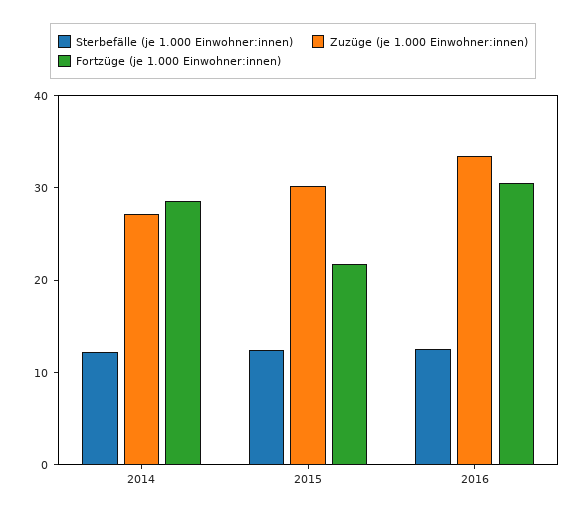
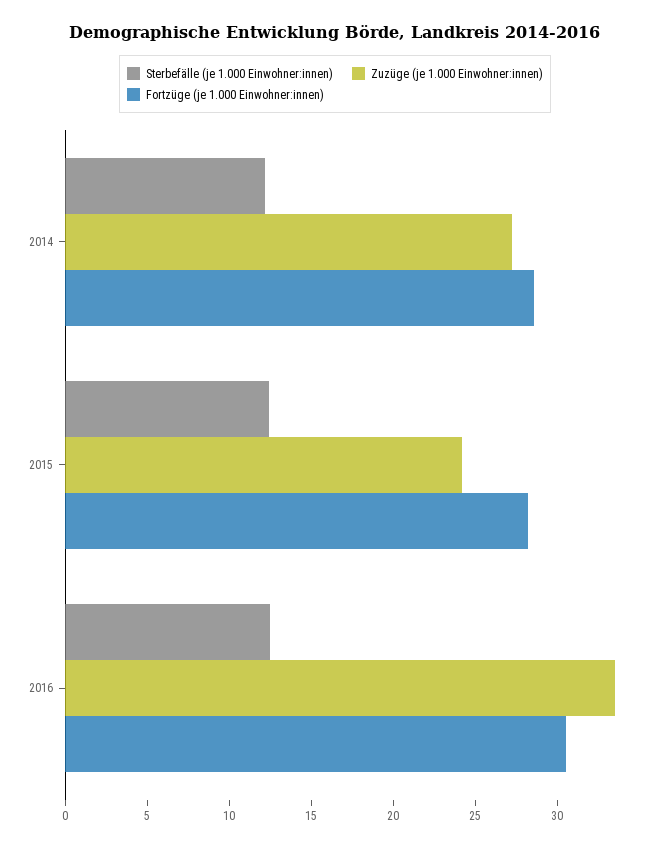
Zuzüge (je 1.000 Einwohner:innen), 2015: 30 -> 24
Fortzüge (je 1.000 Einwohner:innen), 2015: 22 -> 28

